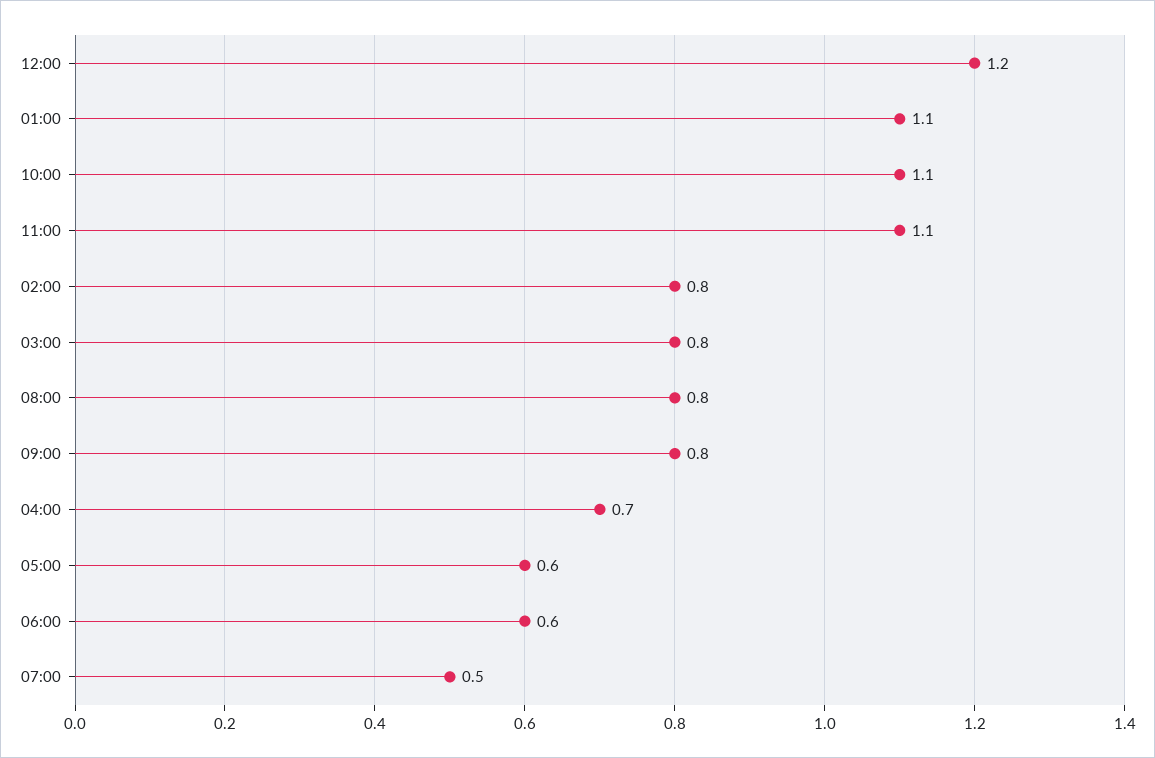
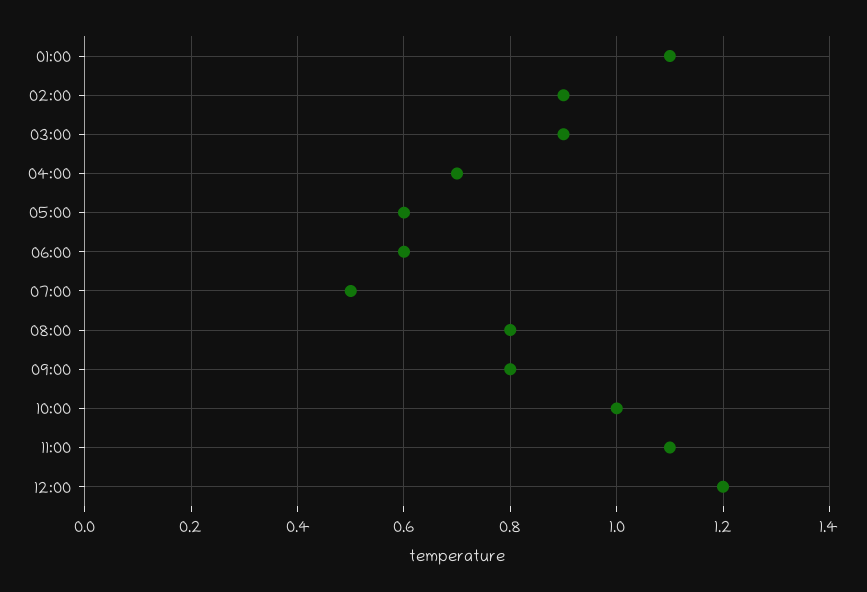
10:00: 1.1 -> 1
02:00: 0.8 -> 0.9
03:00: 0.8 -> 0.9

